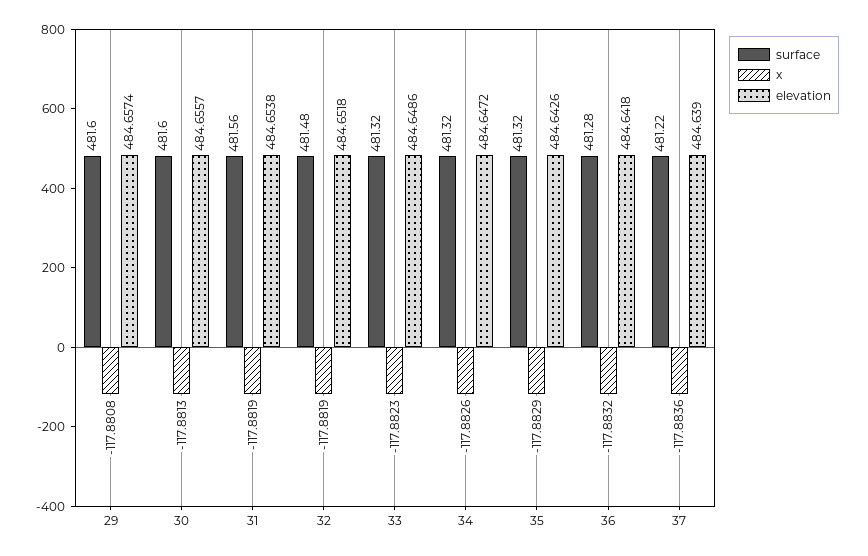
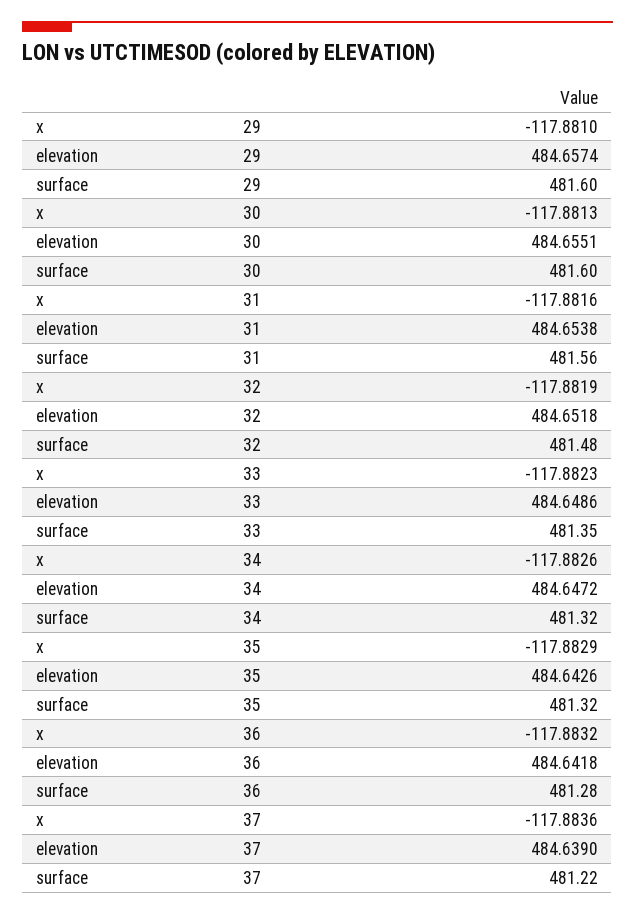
x, 29: -117.8808 -> -117.881
elevation, 30: 484.6557 -> 484.6551
x, 31: -117.8819 -> -117.8816
surface, 33: 481.32 -> 481.35

